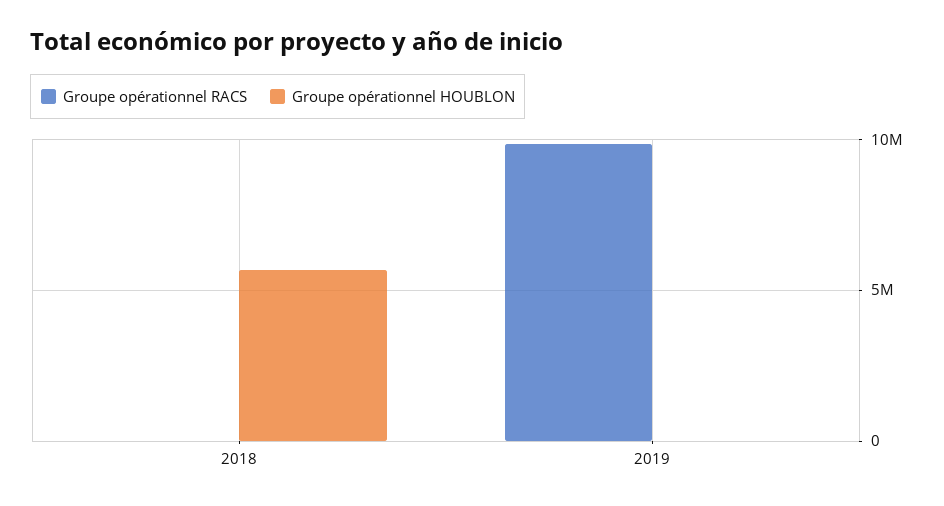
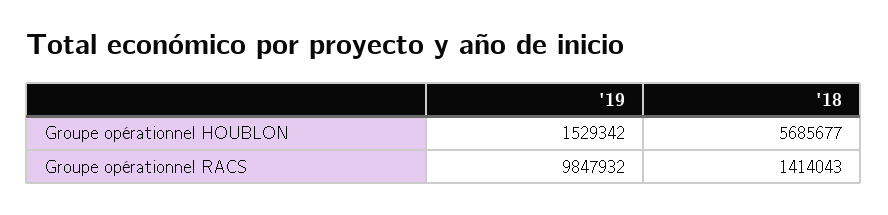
Groupe opérationnel RACS, 2018: 0 -> 1414043
Groupe opérationnel HOUBLON, 2019: 0 -> 1529342

